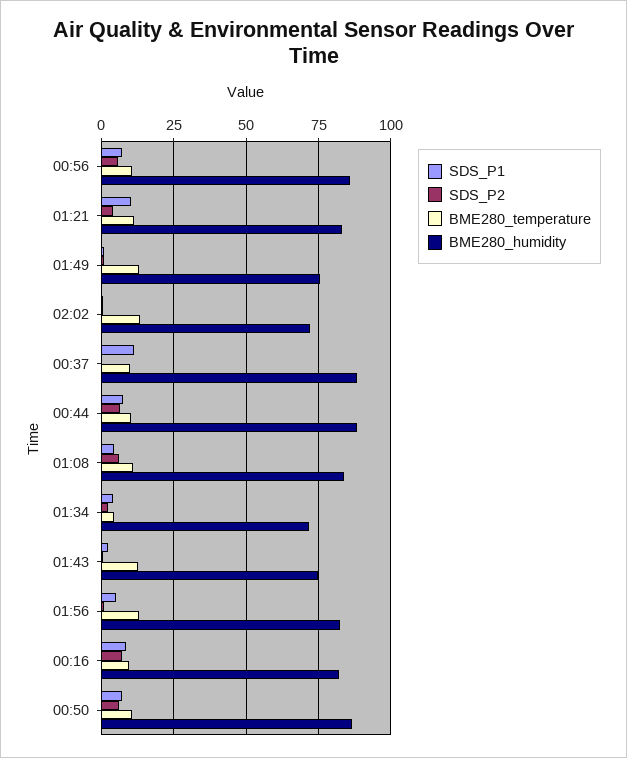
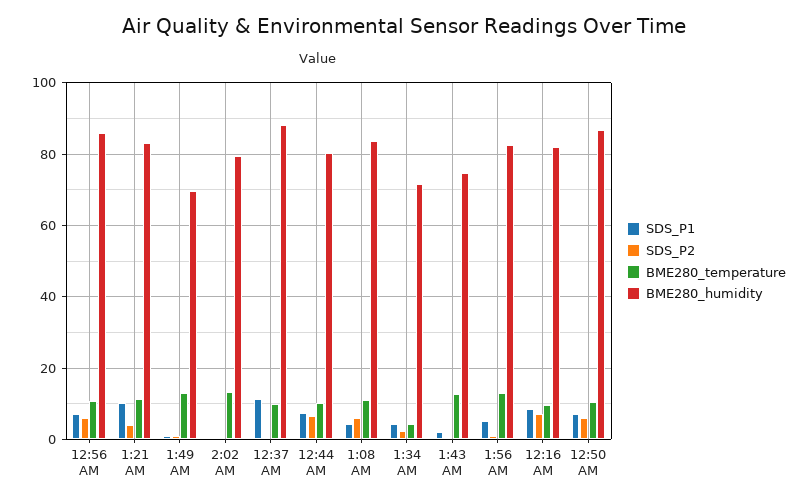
BME280_humidity, 01:49: 75 -> 70
BME280_humidity, 02:02: 72.5 -> 80
BME280_humidity, 00:44: 87.5 -> 80

